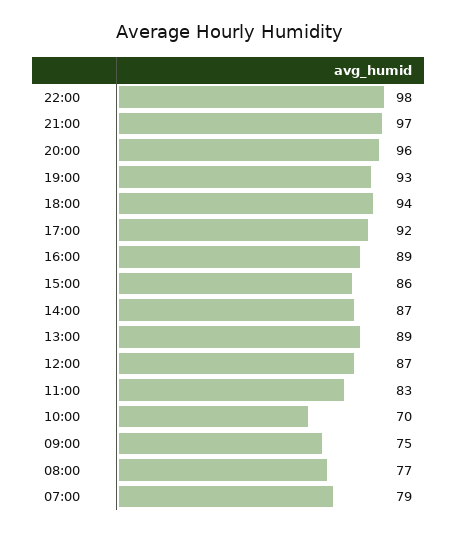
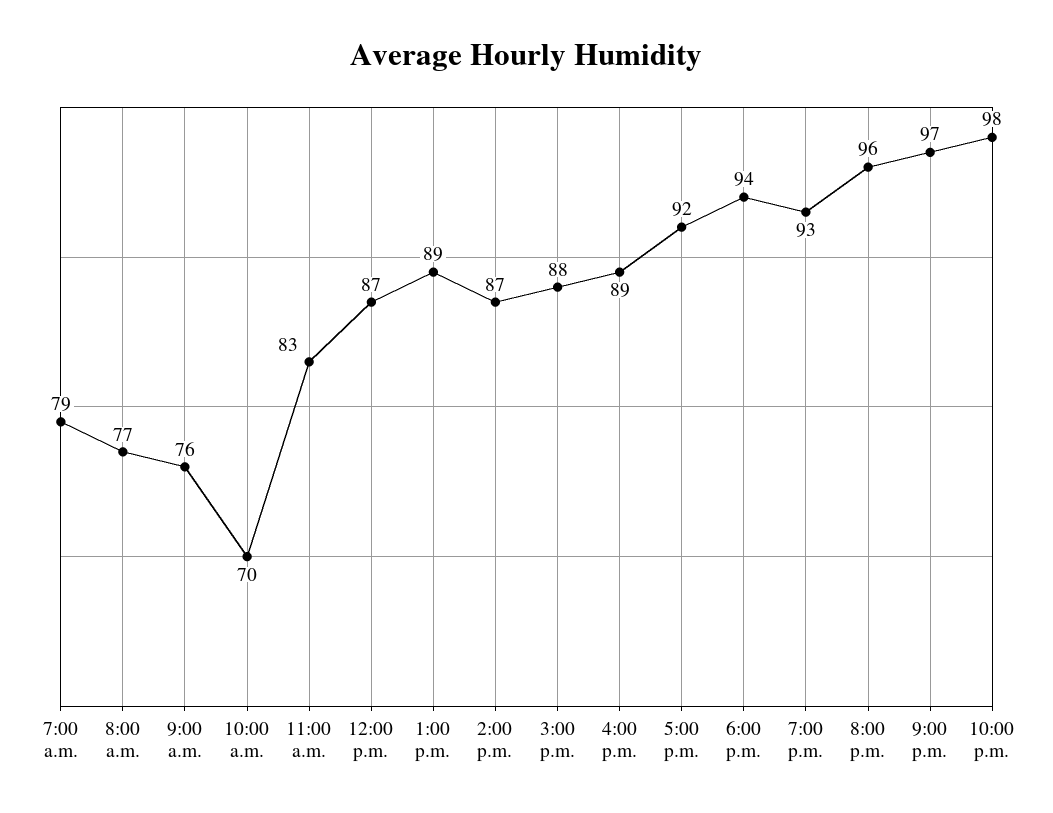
15:00: 86 -> 88
09:00: 75 -> 76

